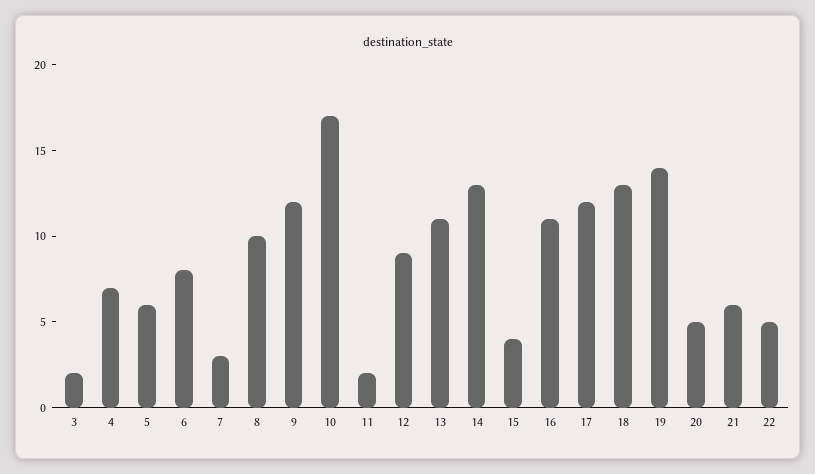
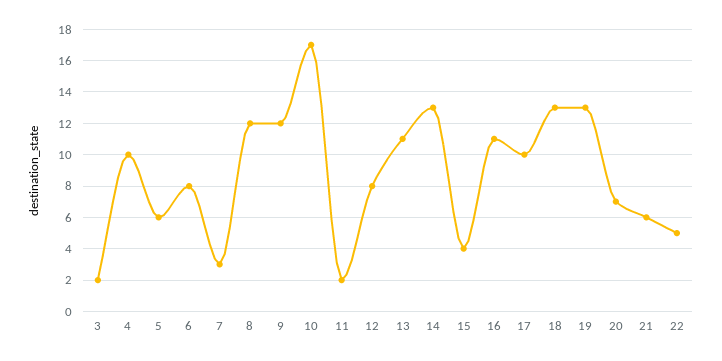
4: 7 -> 10
8: 10 -> 12
12: 9 -> 8
17: 12 -> 10
19: 14 -> 13
20: 5 -> 7

